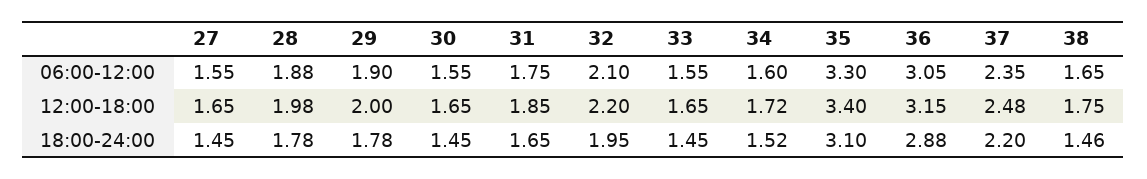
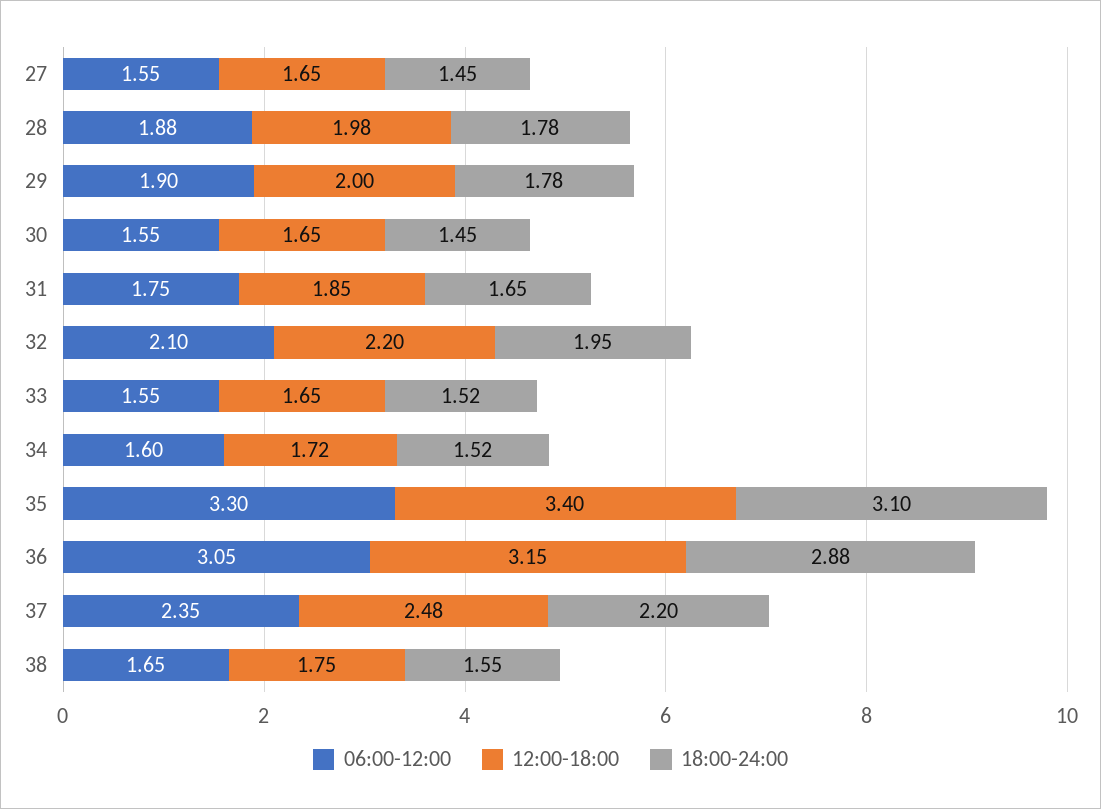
18:00-24:00, 33: 1.45 -> 1.52
18:00-24:00, 38: 1.46 -> 1.55

